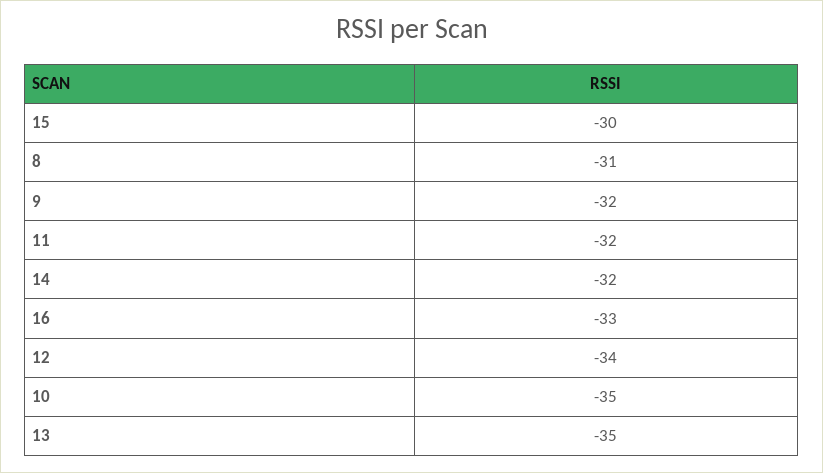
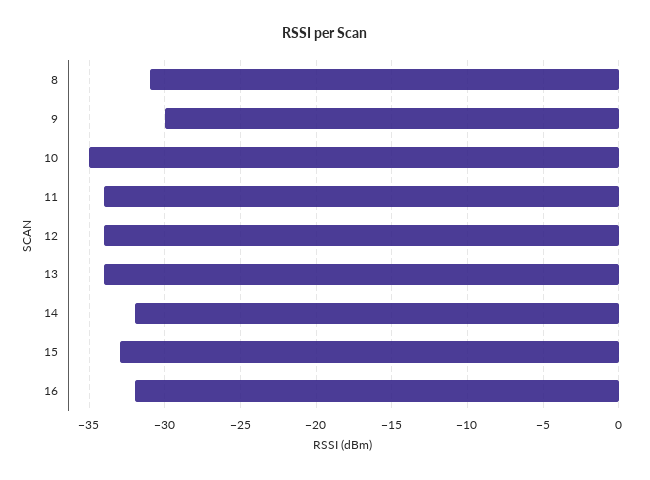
15: -30 -> -33
9: -32 -> -30
11: -32 -> -34
16: -33 -> -32
13: -35 -> -34

